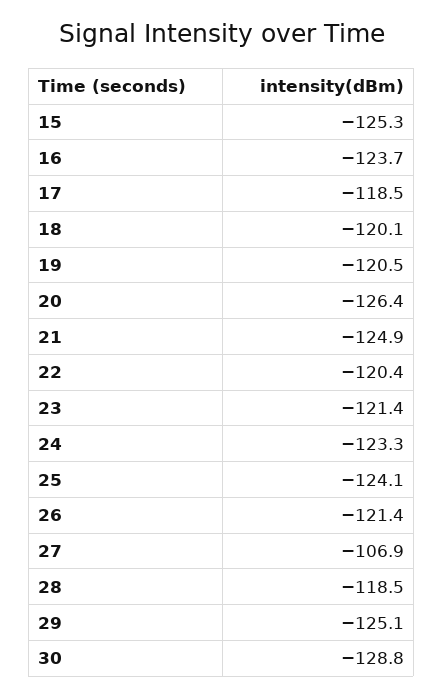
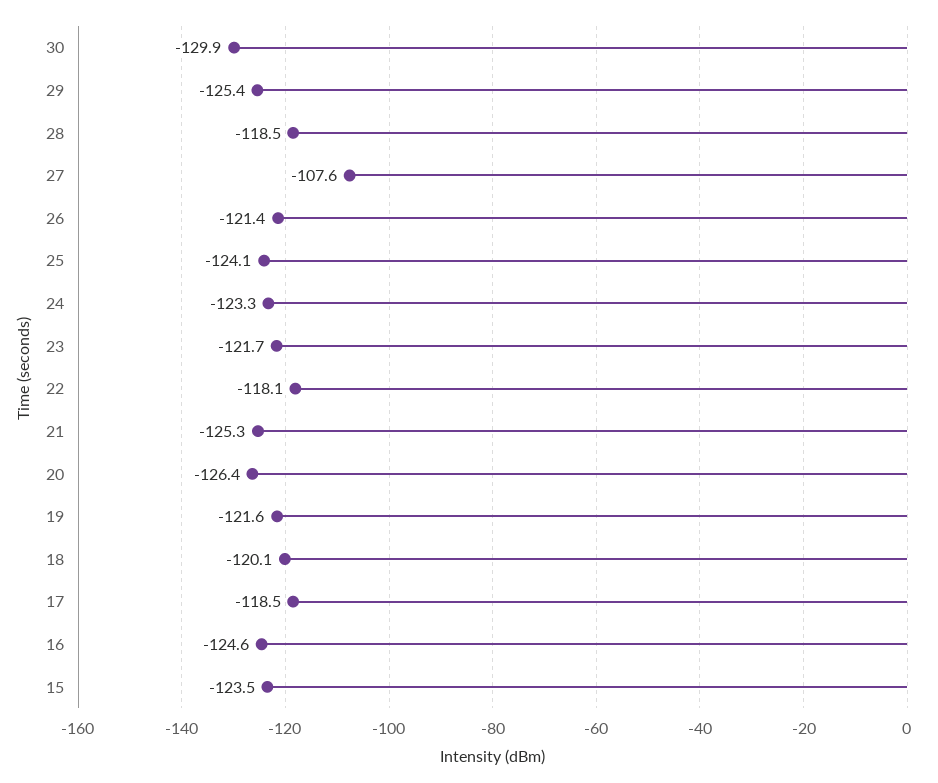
15: -125.3 -> -123.5
16: -123.7 -> -124.6
19: -120.5 -> -121.6
21: -124.9 -> -125.3
22: -120.4 -> -118.1
23: -121.4 -> -121.7
27: -106.9 -> -107.6
29: -125.1 -> -125.4
30: -128.8 -> -129.9

